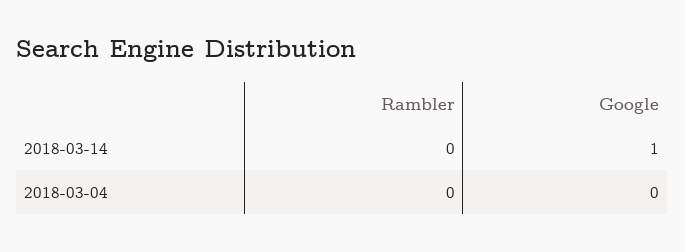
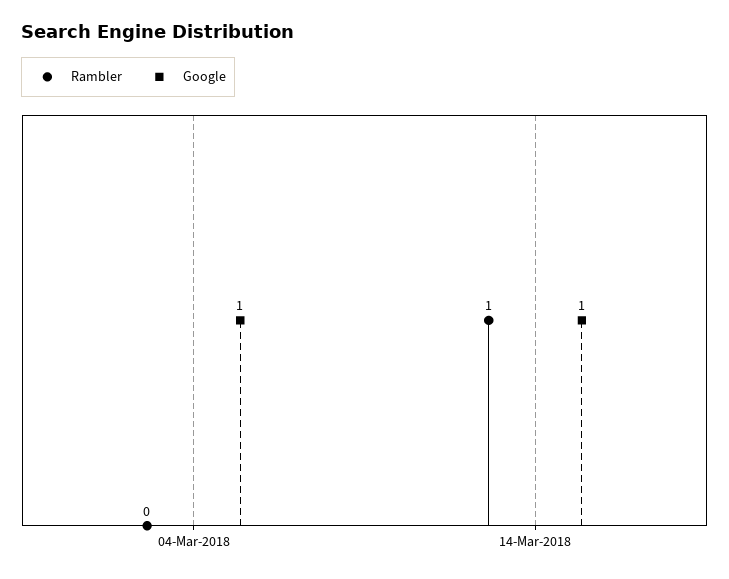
Rambler, 2018-03-14: 0 -> 1
Google, 2018-03-04: 0 -> 1

